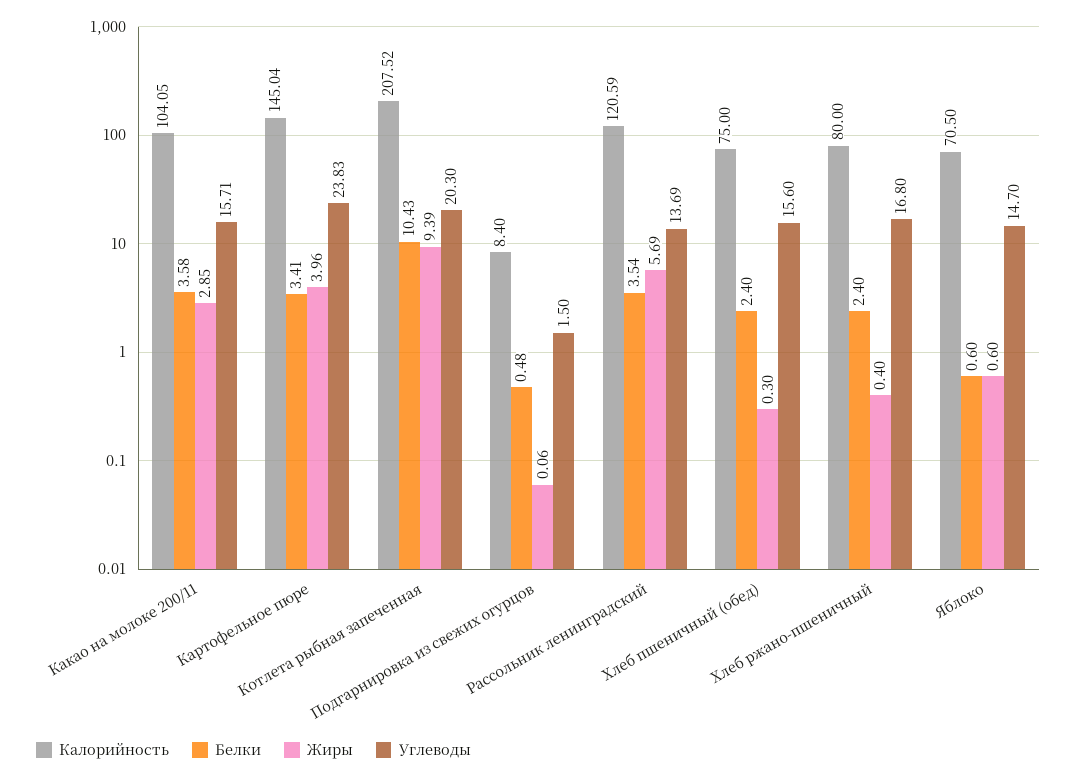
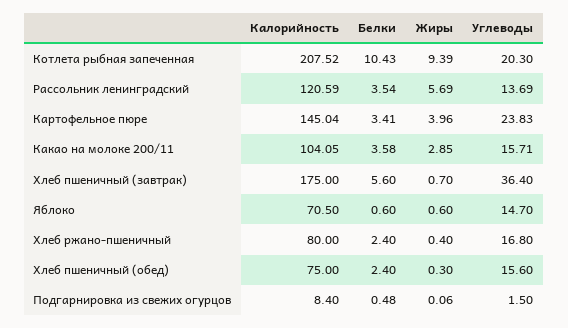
Калорийность, Хлеб пшеничный (завтрак): none -> 175
Белки, Хлеб пшеничный (завтрак): none -> 5.6
Жиры, Хлеб пшеничный (завтрак): none -> 0.7
Углеводы, Хлеб пшеничный (завтрак): none -> 36.4

